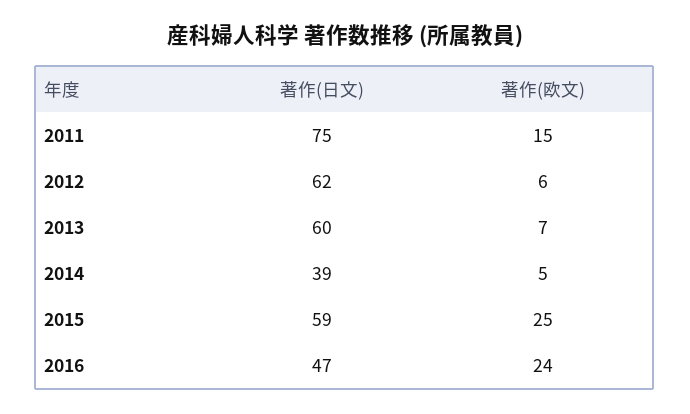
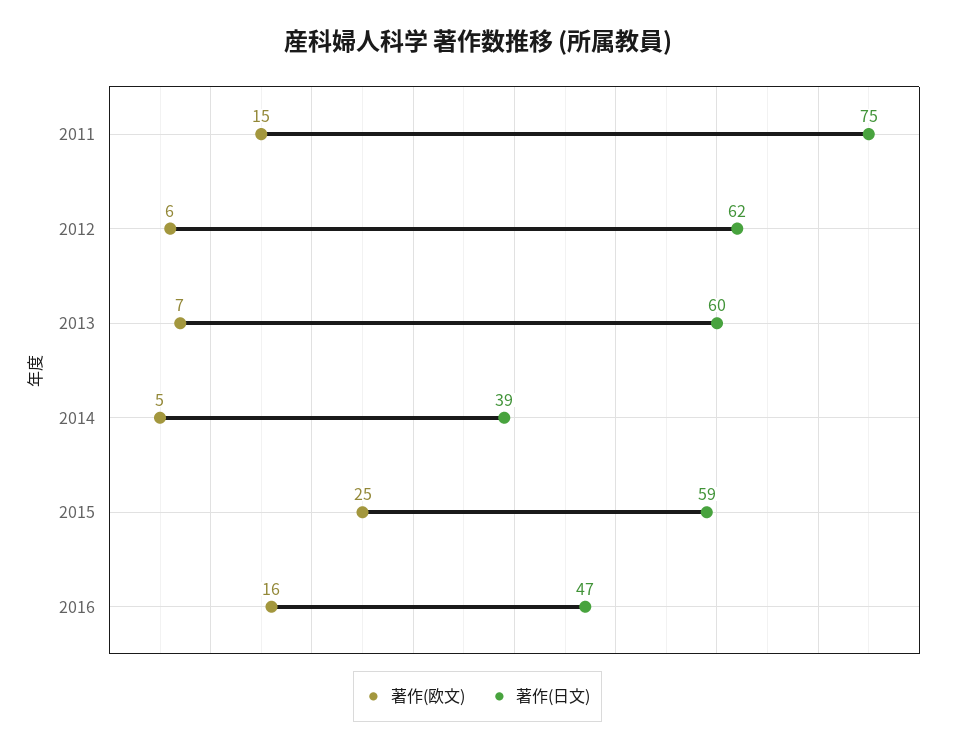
著作(欧文), 2016: 24 -> 16

